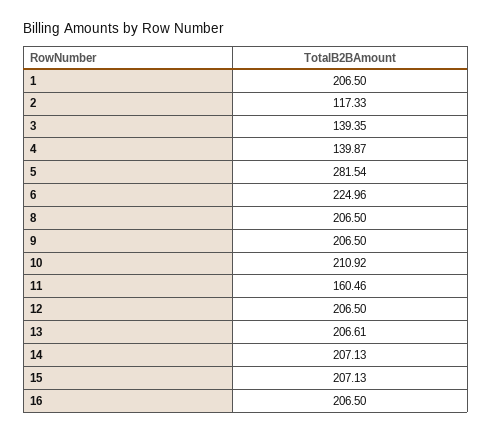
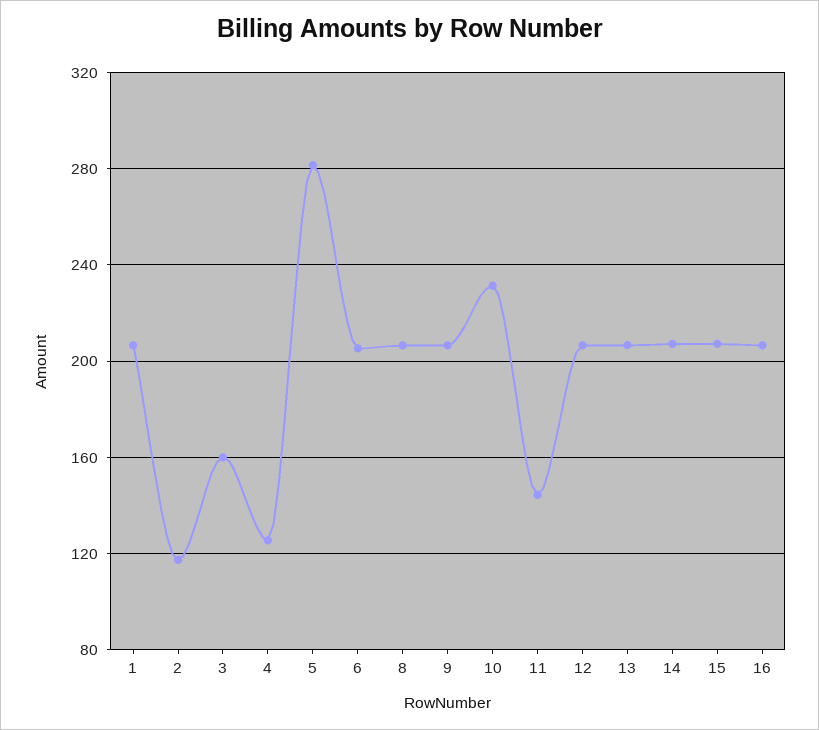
3: 139.35 -> 160
4: 139.87 -> 125
6: 224.96 -> 205
10: 210.92 -> 230
11: 160.46 -> 145

